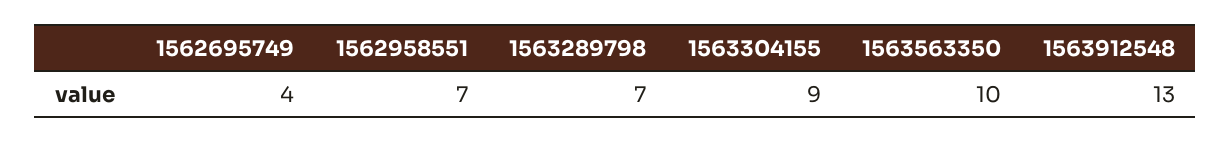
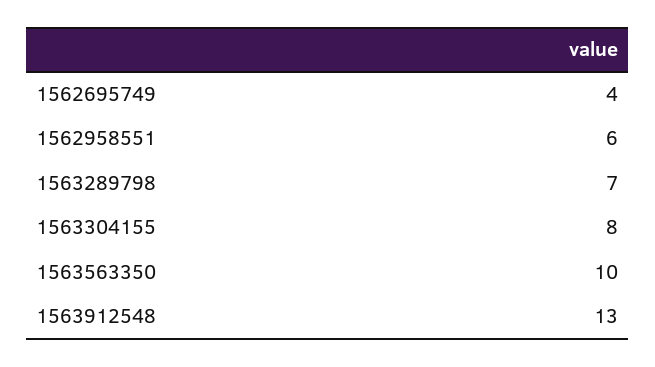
1562958551: 7 -> 6
1563304155: 9 -> 8

